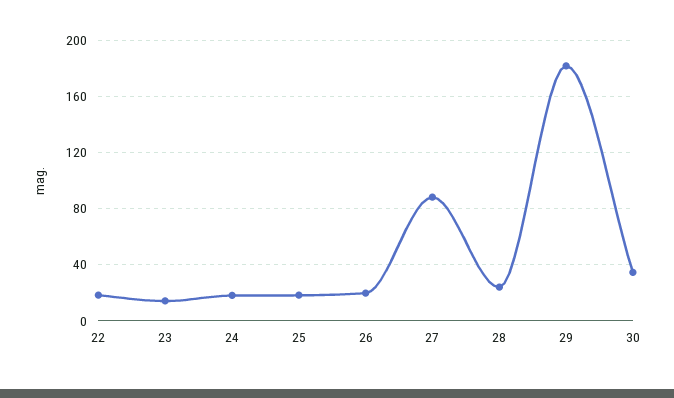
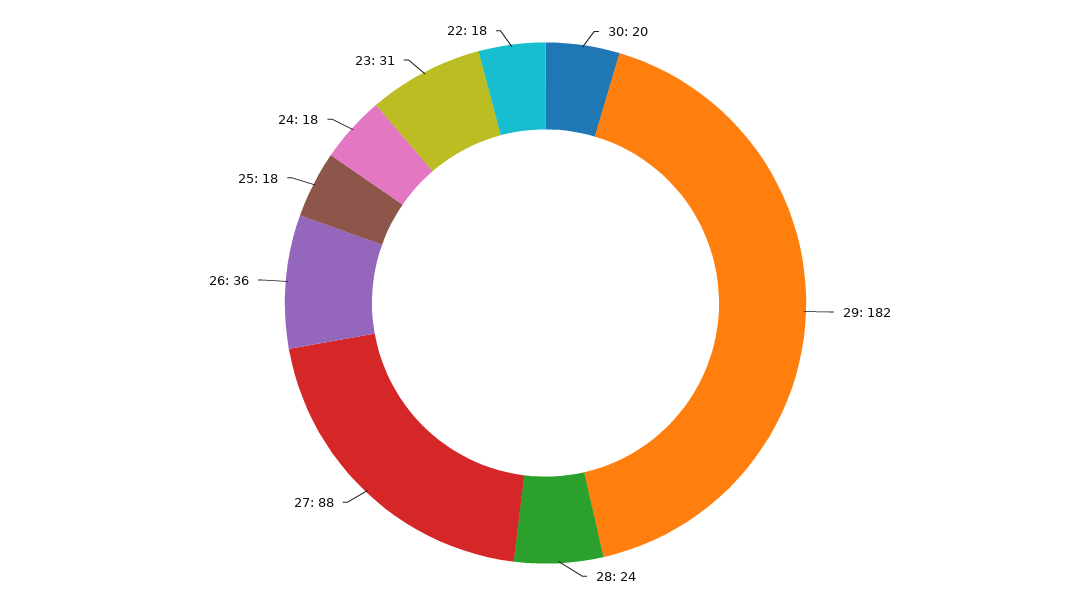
23: 15 -> 31
26: 20 -> 36
30: 35 -> 20

